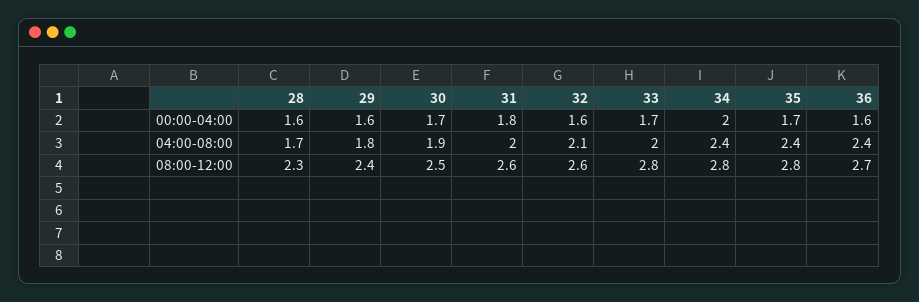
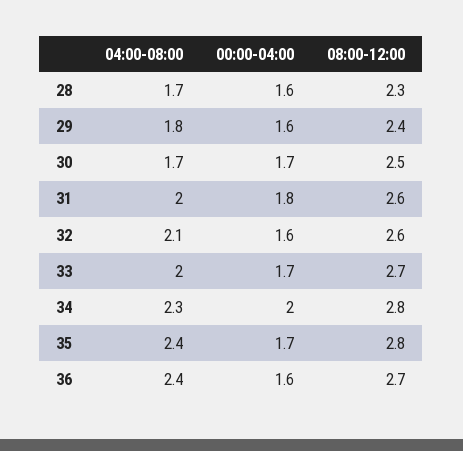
30, 04:00-08:00: 1.9 -> 1.7
34, 04:00-08:00: 2.4 -> 2.3
33, 08:00-12:00: 2.8 -> 2.7

